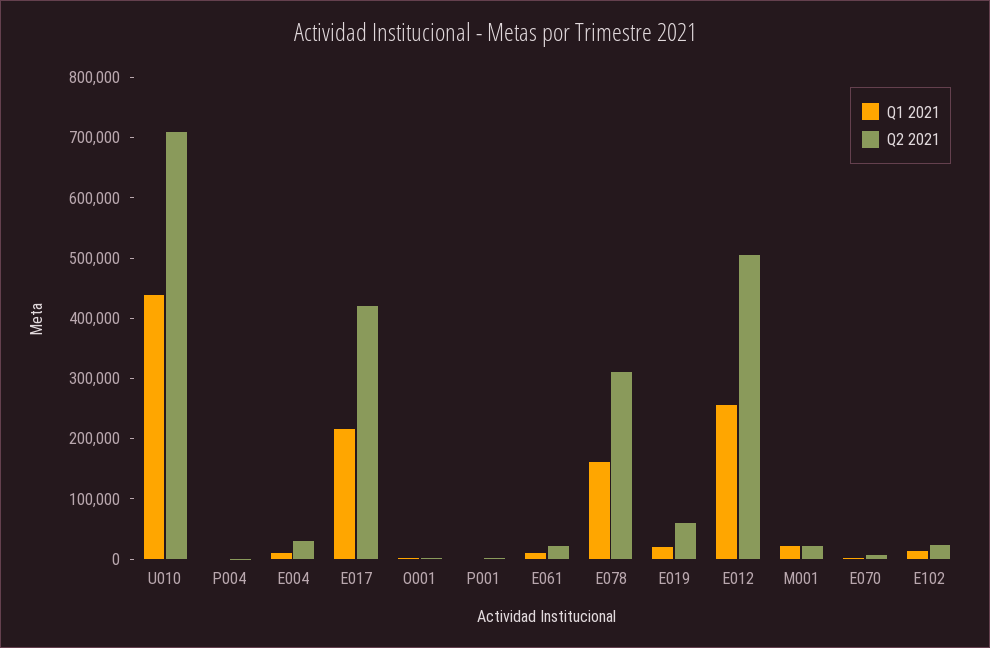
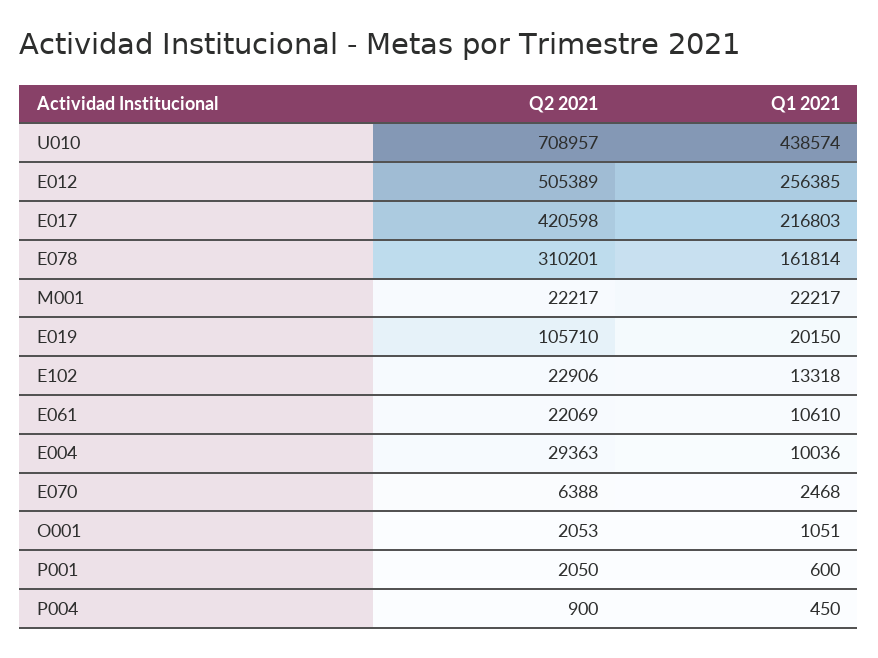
Q2 2021, E019: 60000 -> 105710

